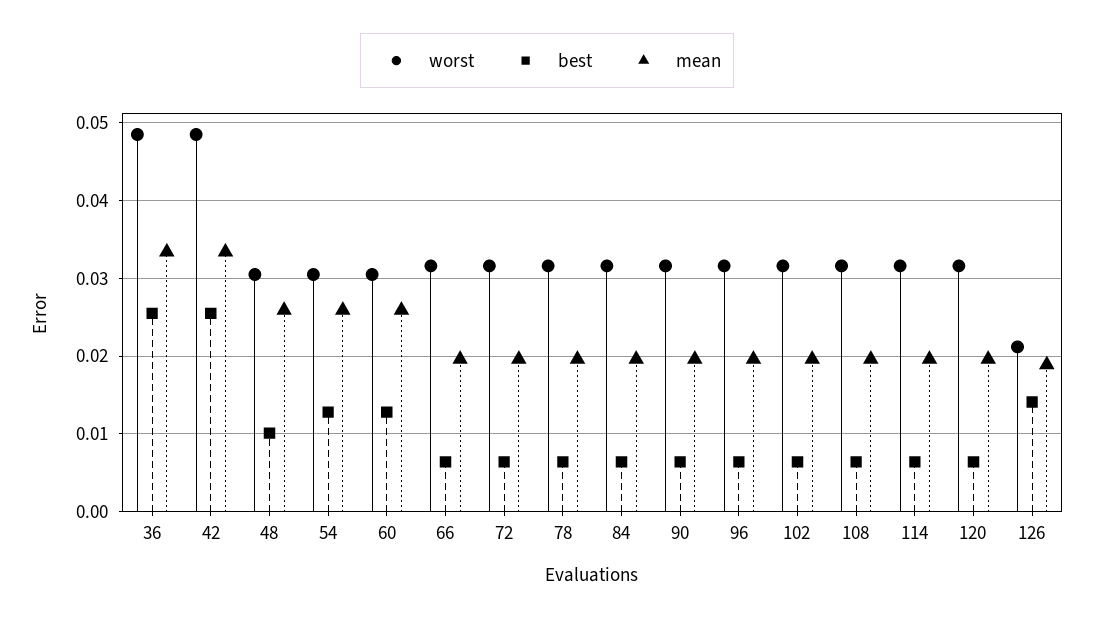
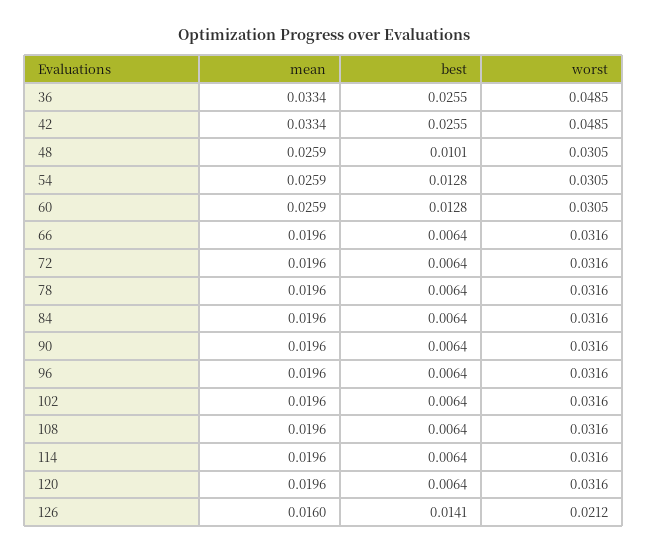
mean, 126: 0.019 -> 0.016

